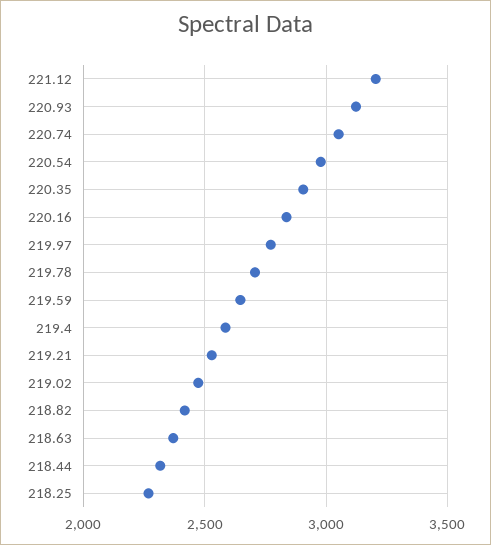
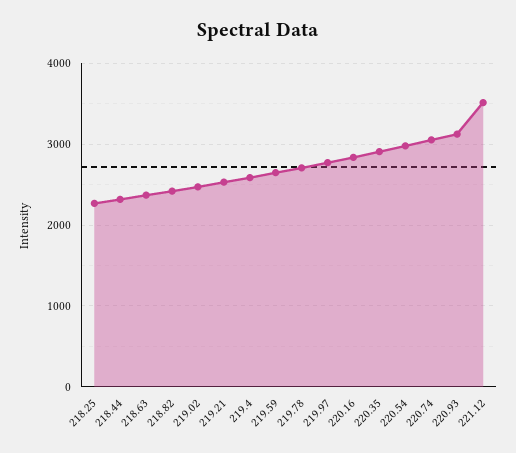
221.12: 3200 -> 3500

